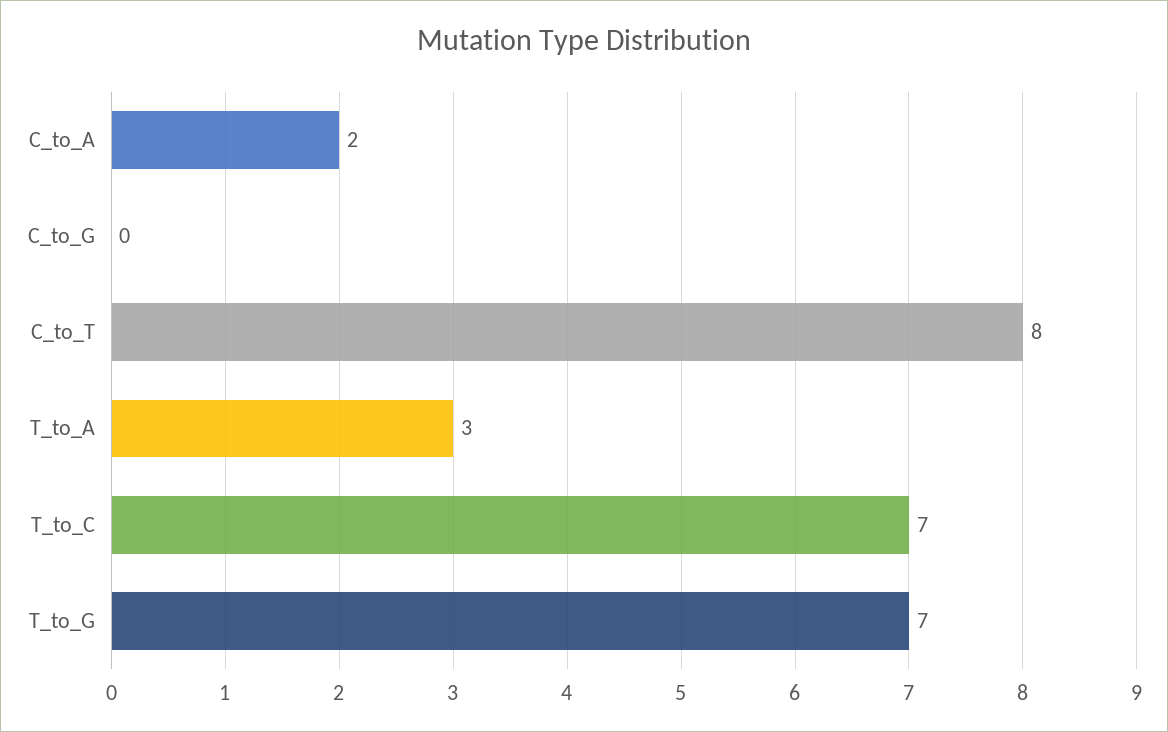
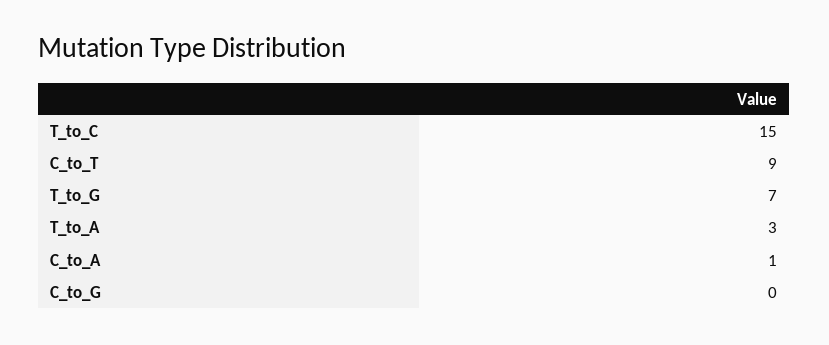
C_to_A: 2 -> 1
C_to_T: 8 -> 9
T_to_C: 7 -> 15

